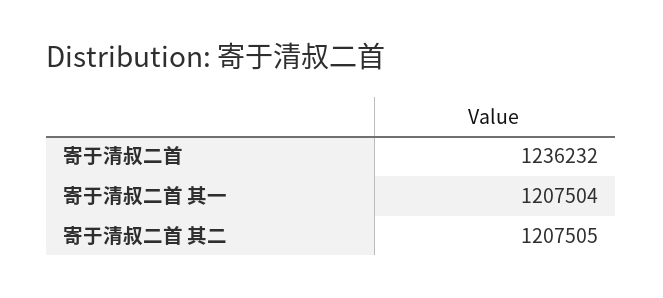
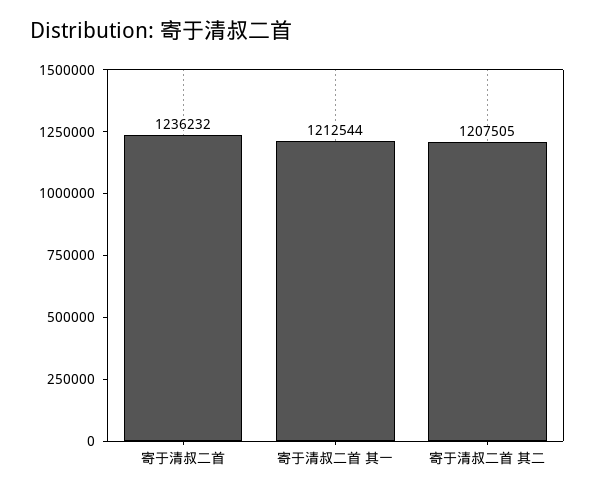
寄于清叔二首 其一: 1207504 -> 1212544

